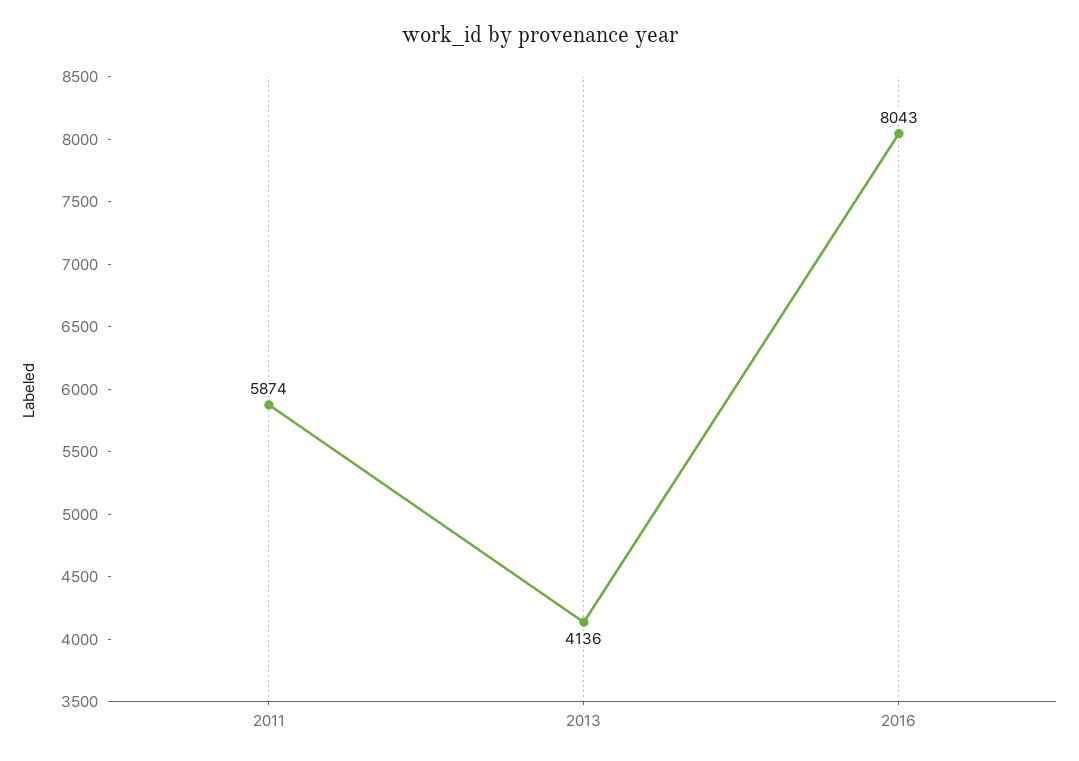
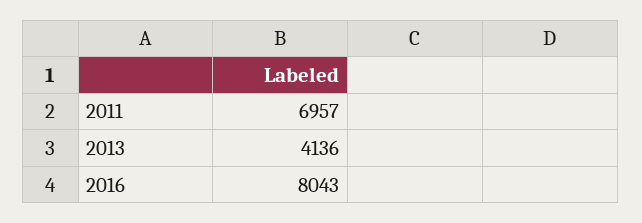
2011: 5874 -> 6957

